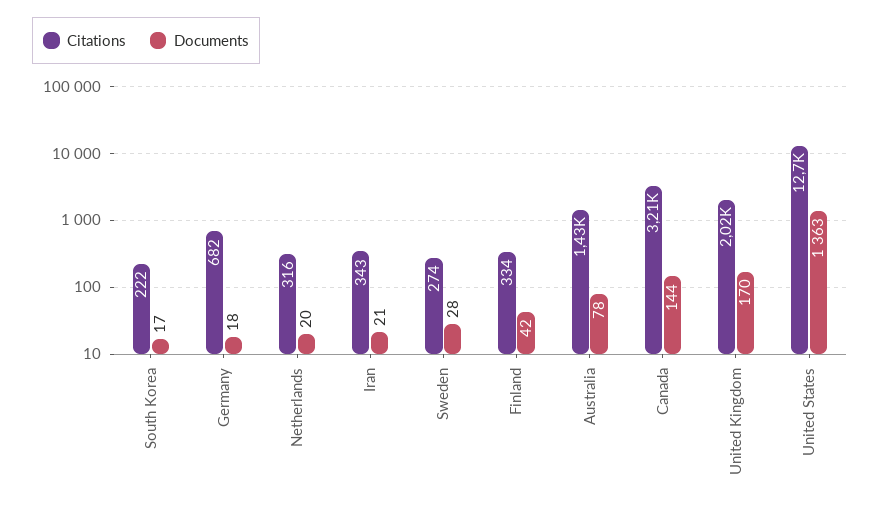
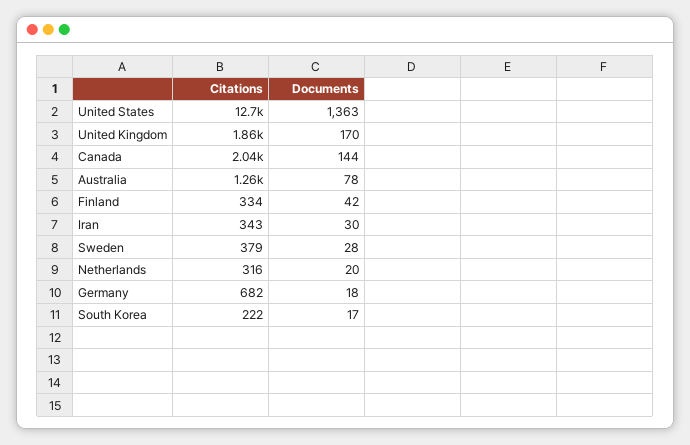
Documents, Iran: 21 -> 30
Citations, Sweden: 274 -> 379
Citations, Australia: 1430 -> 1260
Citations, Canada: 3210 -> 2040
Citations, United Kingdom: 2020 -> 1860

